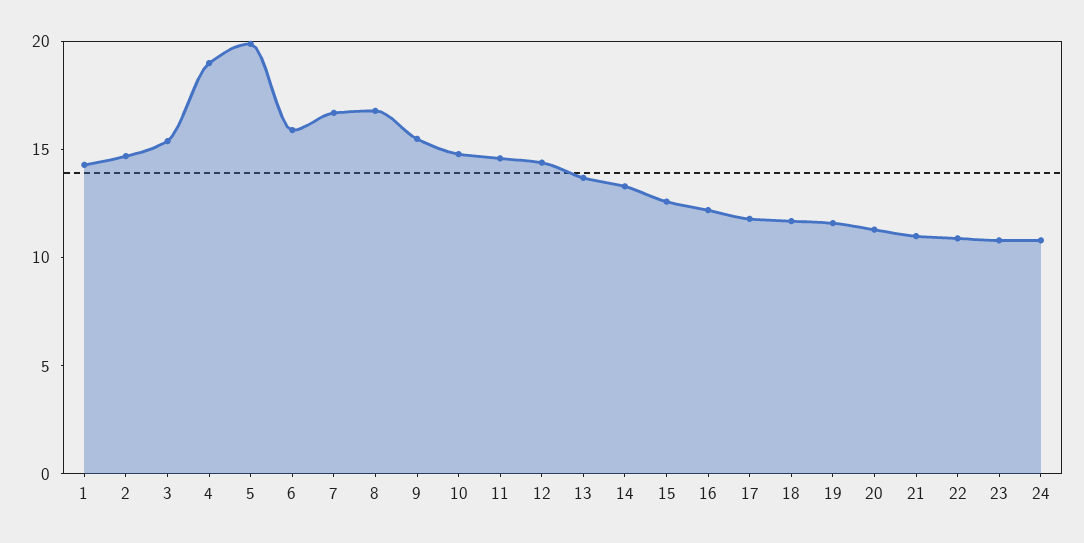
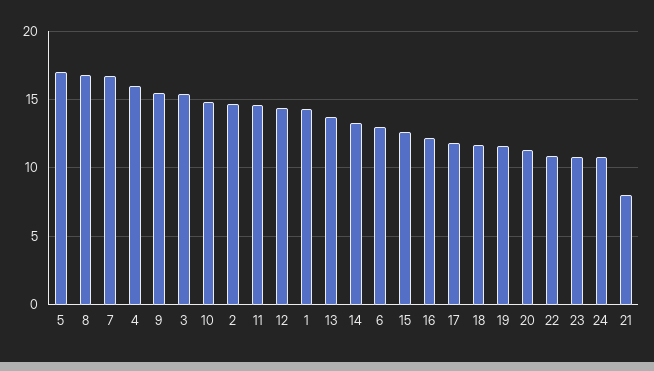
4: 19 -> 16
5: 20 -> 17
6: 16 -> 13
21: 11 -> 8

